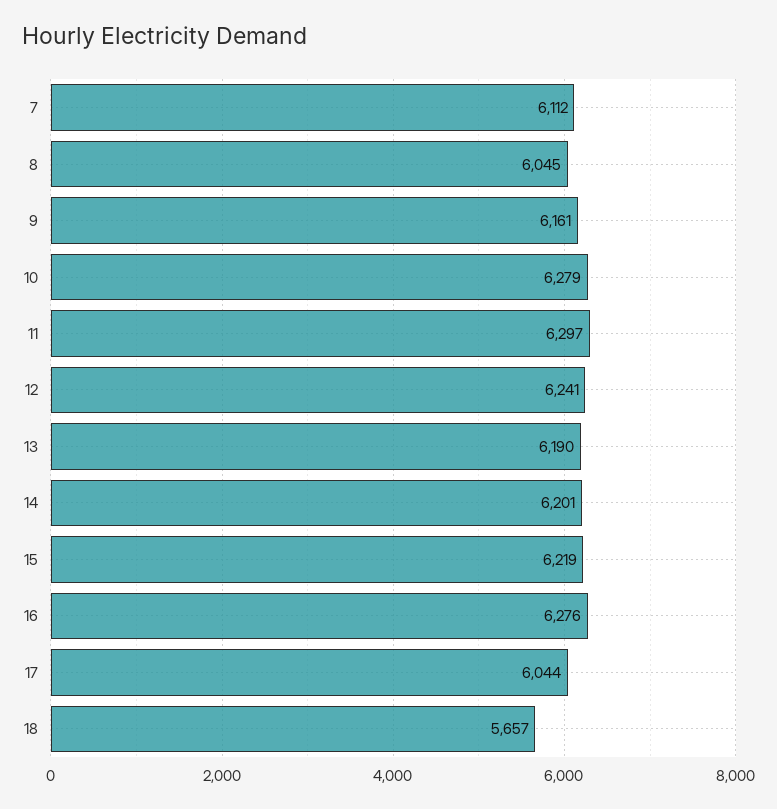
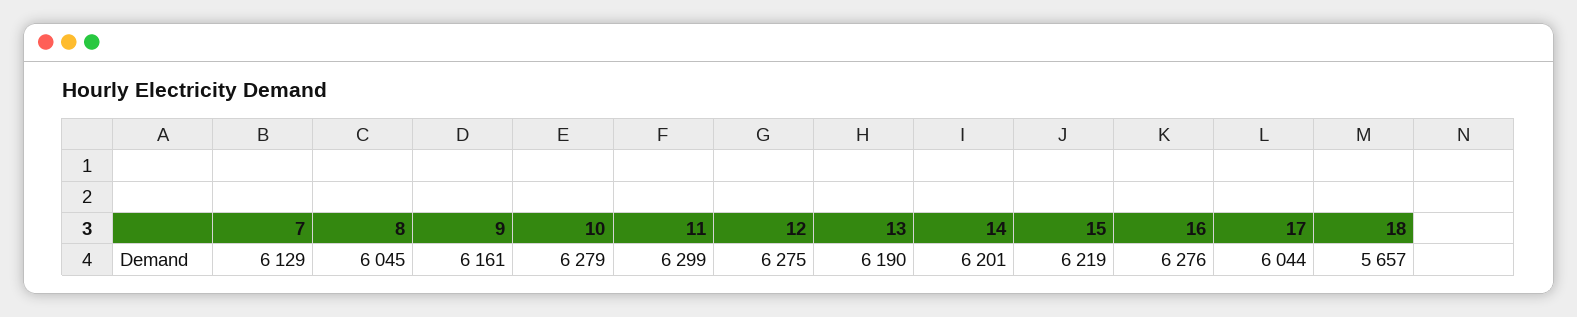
7: 6112 -> 6129
11: 6297 -> 6299
12: 6241 -> 6275

